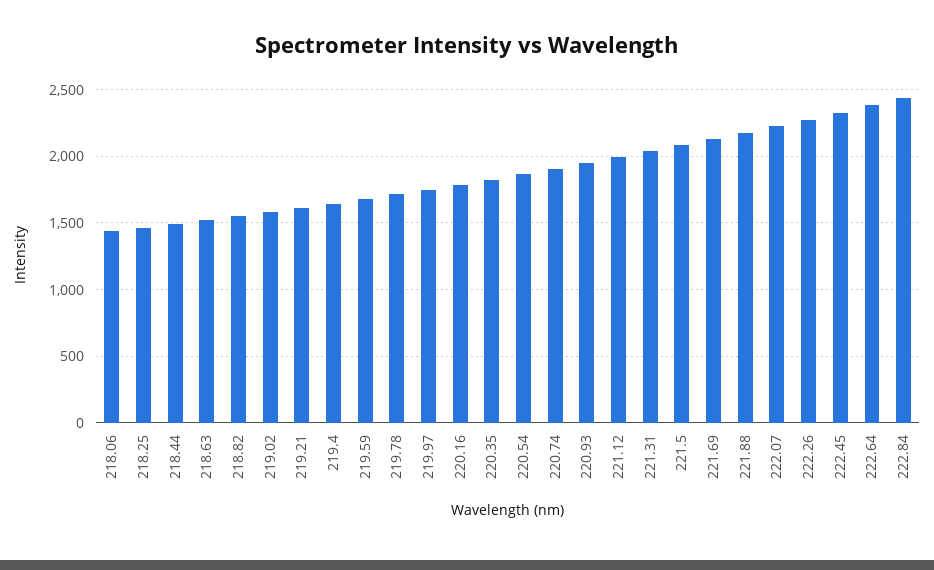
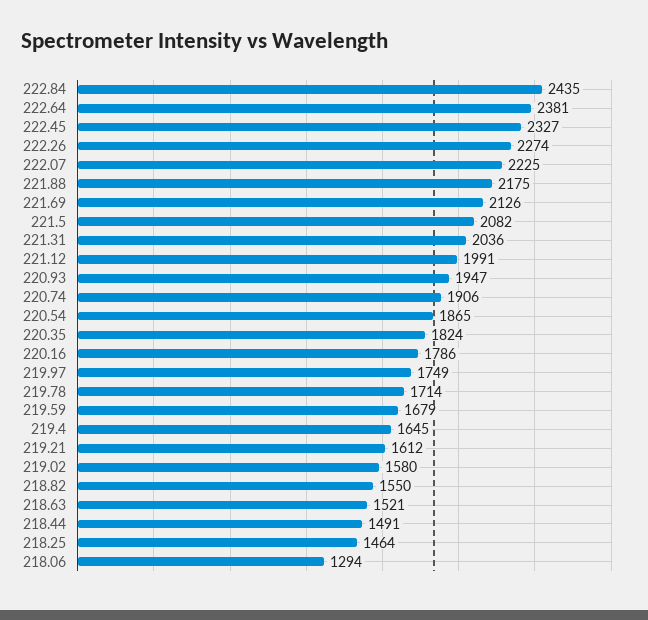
218.06: 1450 -> 1294

